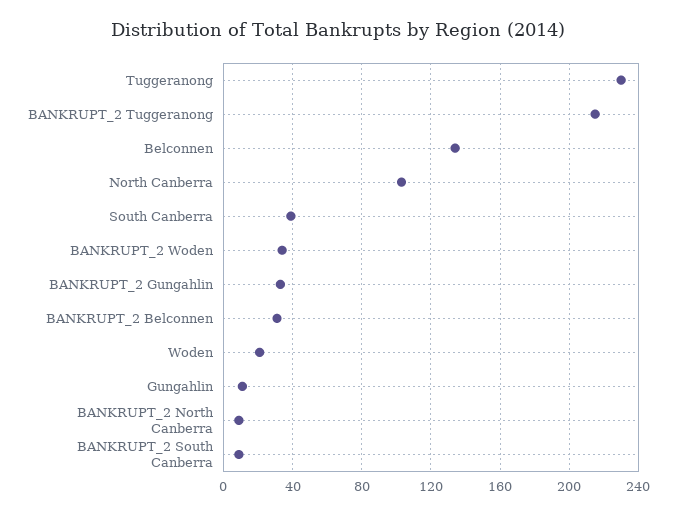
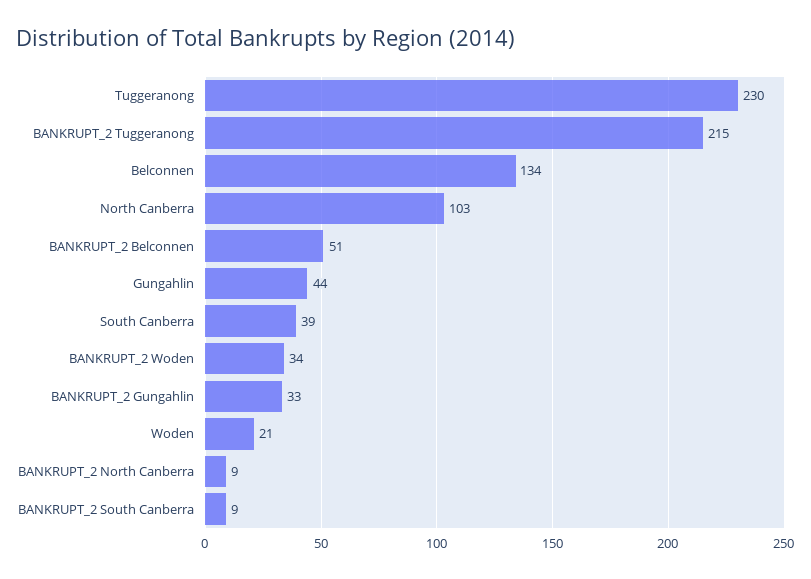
BANKRUPT_2 Belconnen: 30 -> 51
Gungahlin: 10 -> 44

